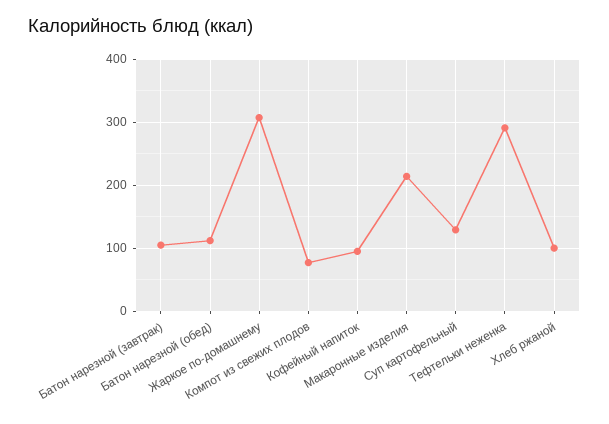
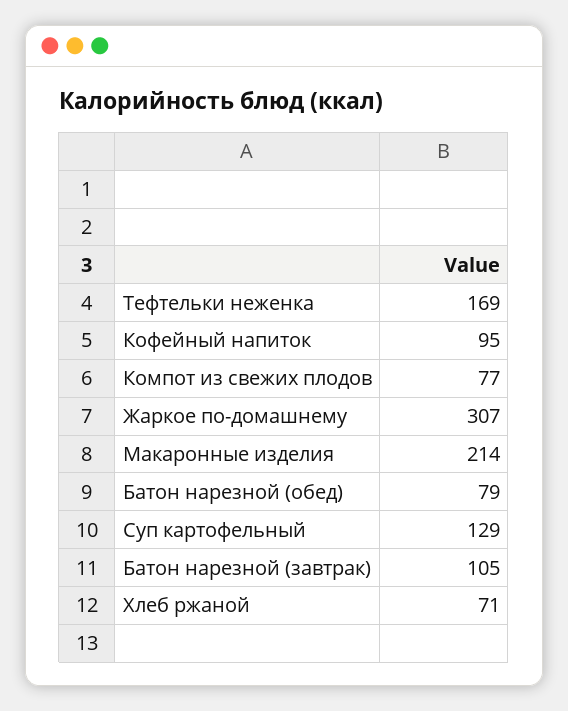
Батон нарезной (обед): 110 -> 79
Тефтельки неженка: 290 -> 169
Хлеб ржаной: 100 -> 71

